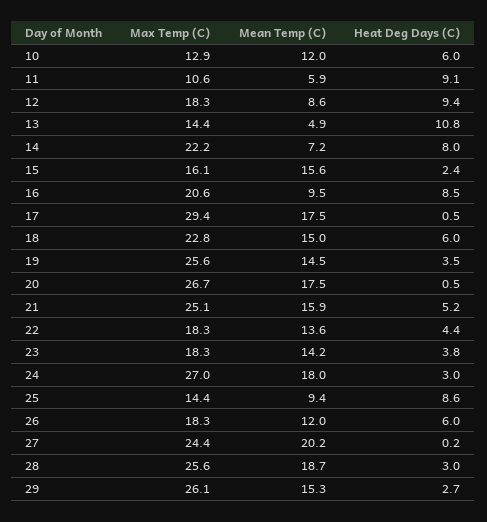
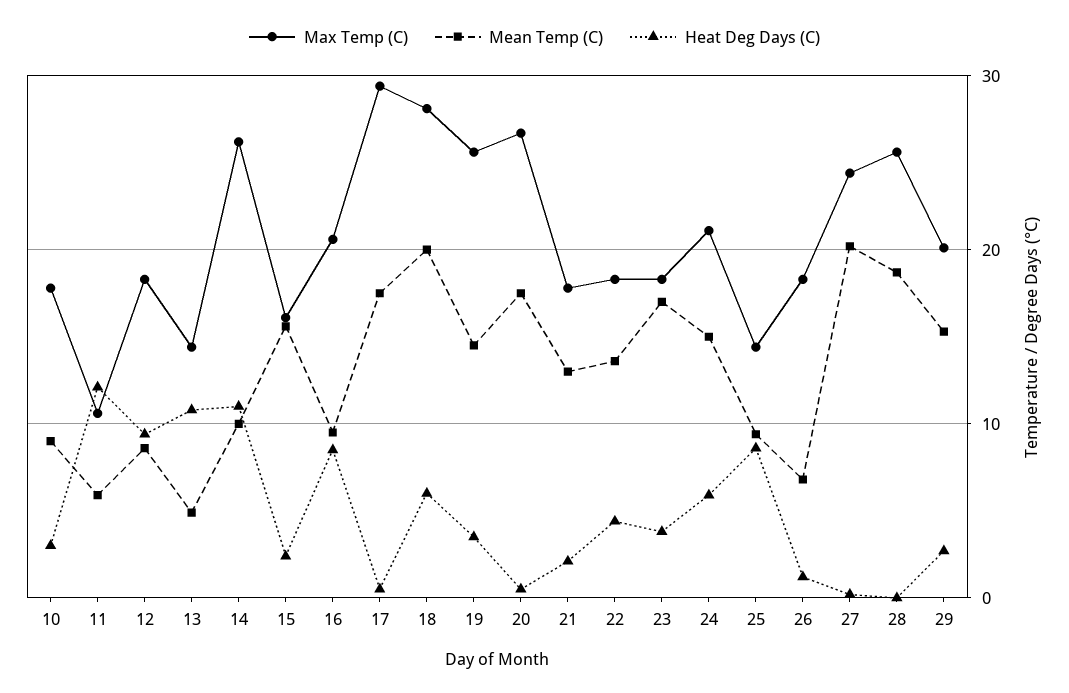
Max Temp (C), 10: 12.9 -> 18
Mean Temp (C), 10: 12 -> 9
Heat Deg Days (C), 10: 6 -> 3
Heat Deg Days (C), 11: 9.1 -> 12
Max Temp (C), 14: 22.2 -> 26
Mean Temp (C), 14: 7.2 -> 10
Heat Deg Days (C), 14: 8 -> 11
Max Temp (C), 18: 22.8 -> 28
Mean Temp (C), 18: 15 -> 20
Max Temp (C), 21: 25.1 -> 18
Mean Temp (C), 21: 15.9 -> 13
Heat Deg Days (C), 21: 5.2 -> 2
Mean Temp (C), 23: 14.2 -> 17
Max Temp (C), 24: 27 -> 21
Mean Temp (C), 24: 18 -> 15
Heat Deg Days (C), 24: 3 -> 6
Mean Temp (C), 26: 12 -> 7
Heat Deg Days (C), 26: 6 -> 1
Heat Deg Days (C), 28: 3 -> 0
Max Temp (C), 29: 26.1 -> 20

